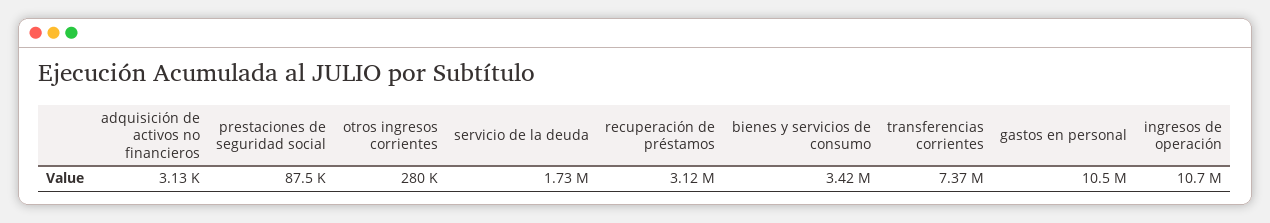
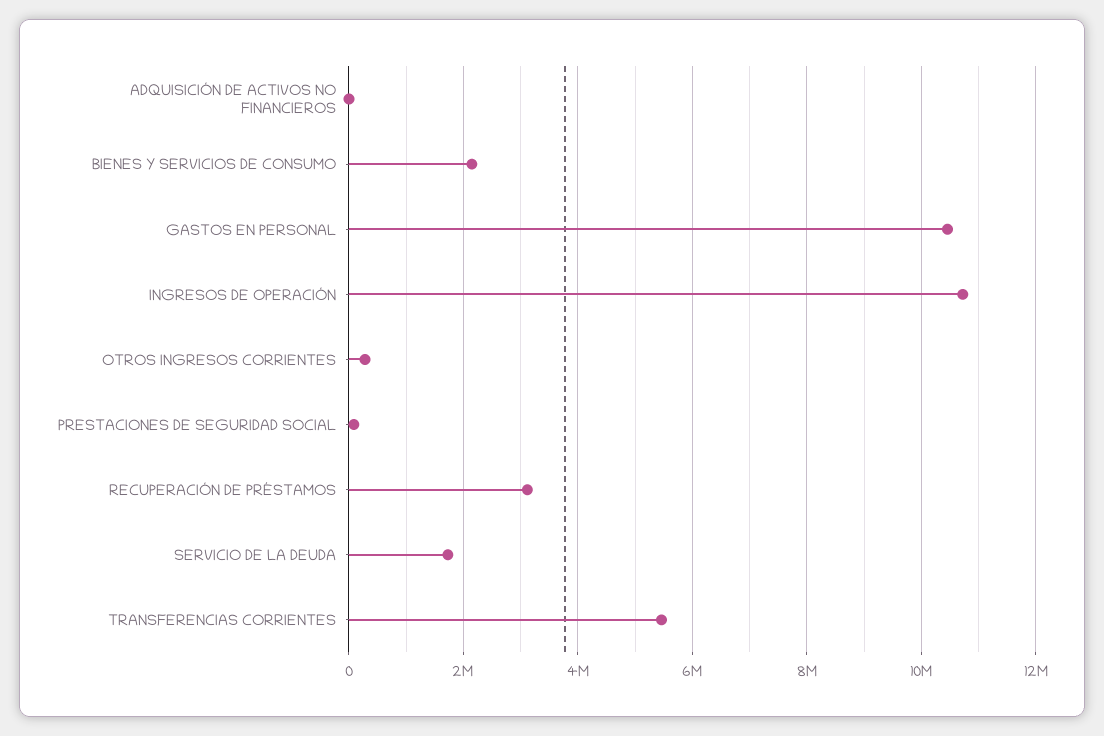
bienes y servicios de consumo: 3420000 -> 2200000
transferencias corrientes: 7370000 -> 5400000

